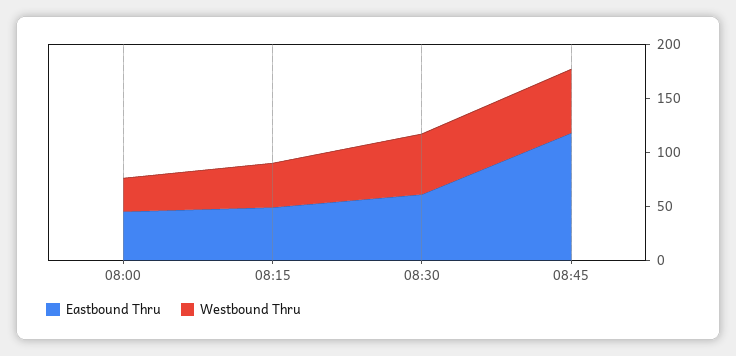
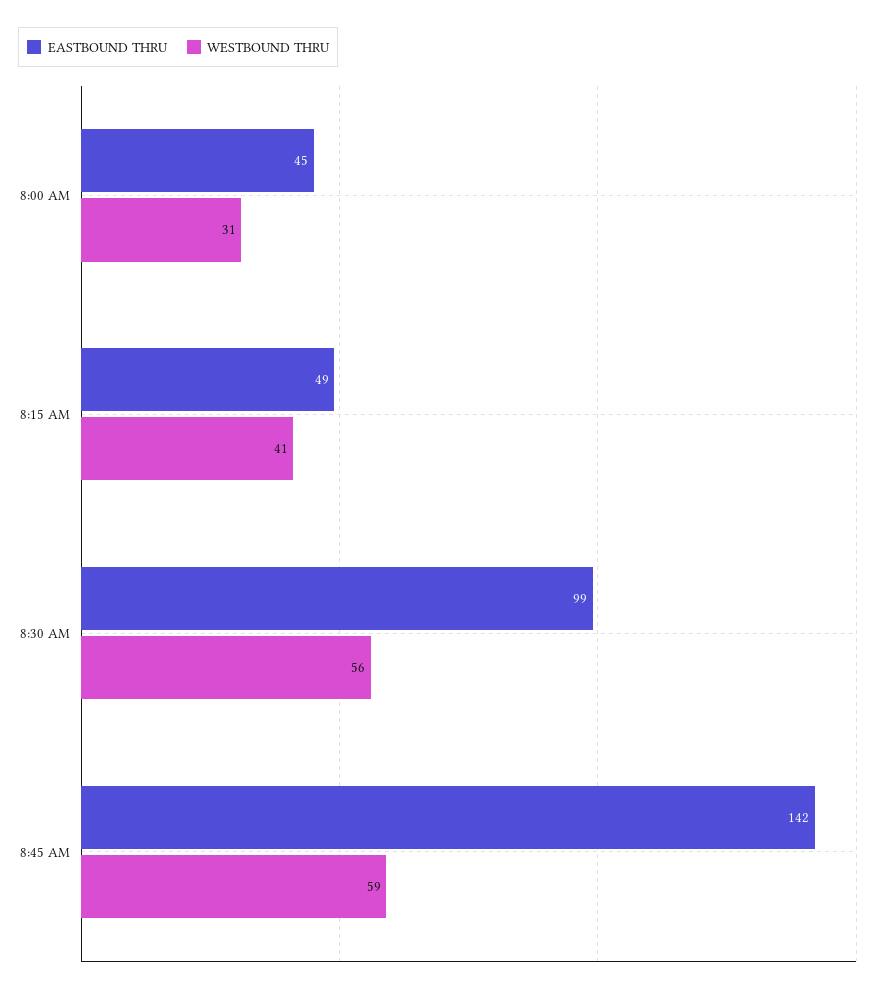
Eastbound Thru, 08:30: 60 -> 99
Eastbound Thru, 08:45: 120 -> 142

